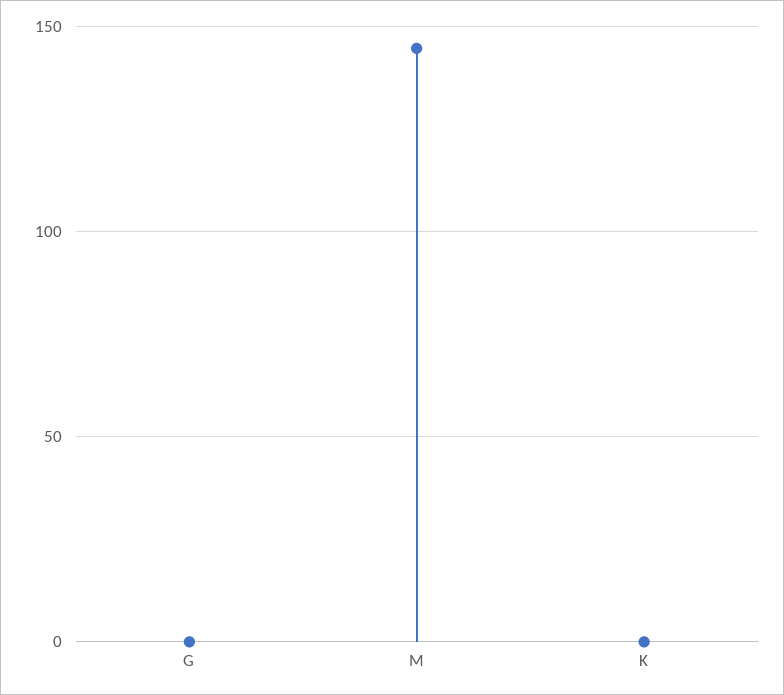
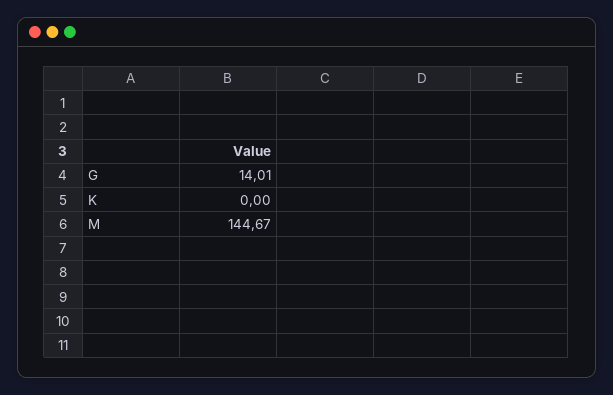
G: 0 -> 14.01

